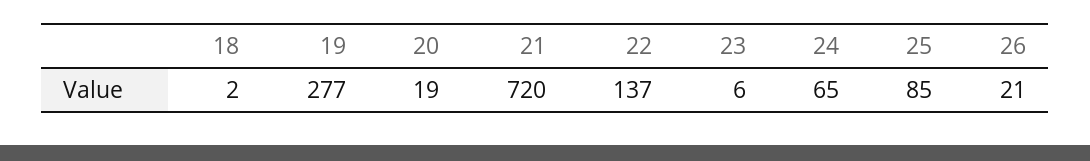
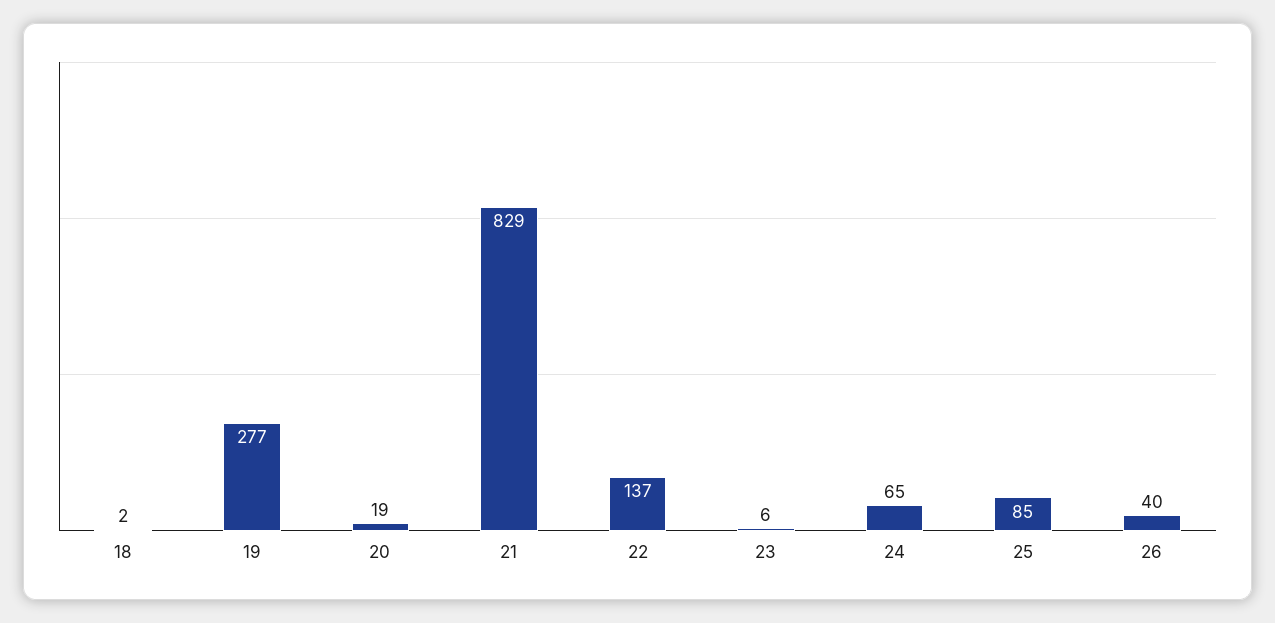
21: 720 -> 829
26: 21 -> 40

